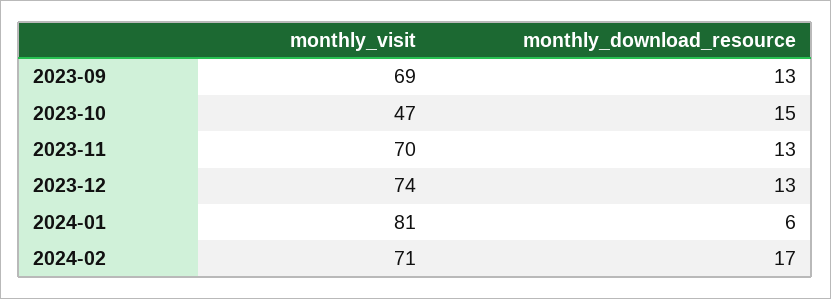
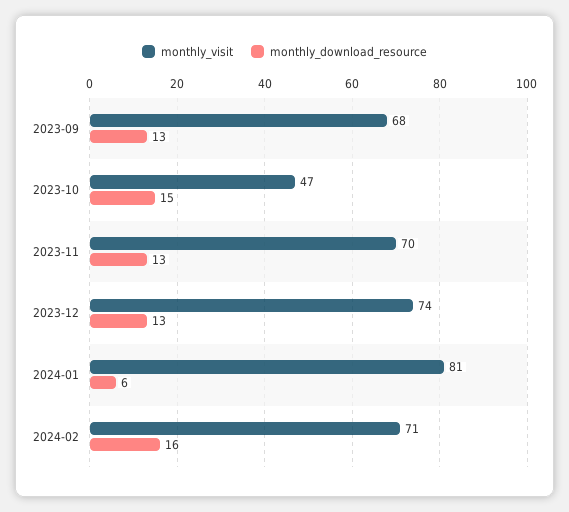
monthly_visit, 2023-09: 69 -> 68
monthly_download_resource, 2024-02: 17 -> 16

